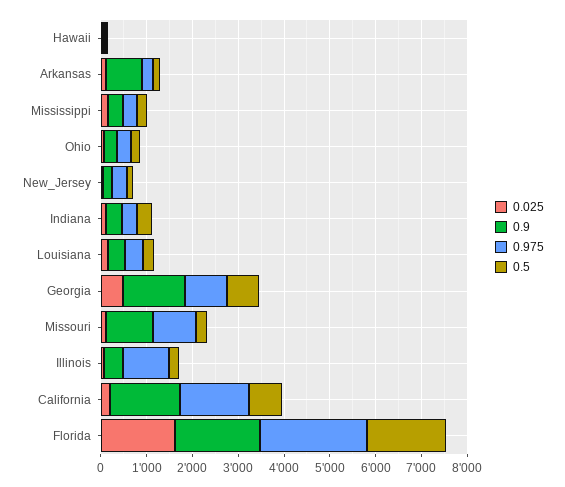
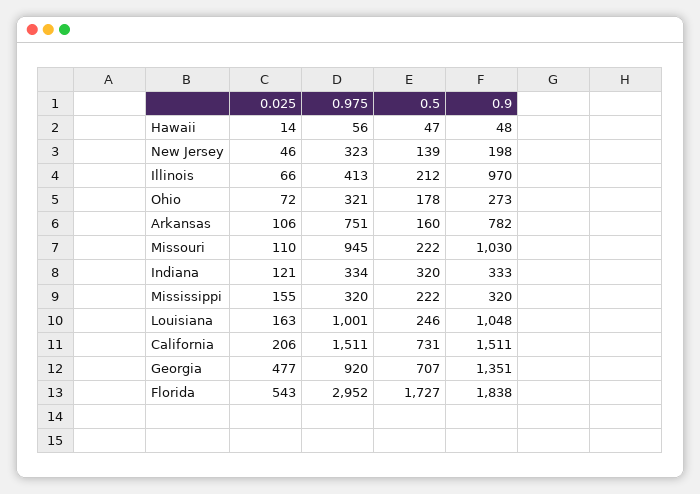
0.975, Arkansas: 200 -> 751
0.9, Louisiana: 400 -> 1048
0.975, Louisiana: 400 -> 1001
0.9, Illinois: 400 -> 970
0.975, Illinois: 1000 -> 413
0.025, Florida: 1600 -> 543
0.975, Florida: 2400 -> 2952

